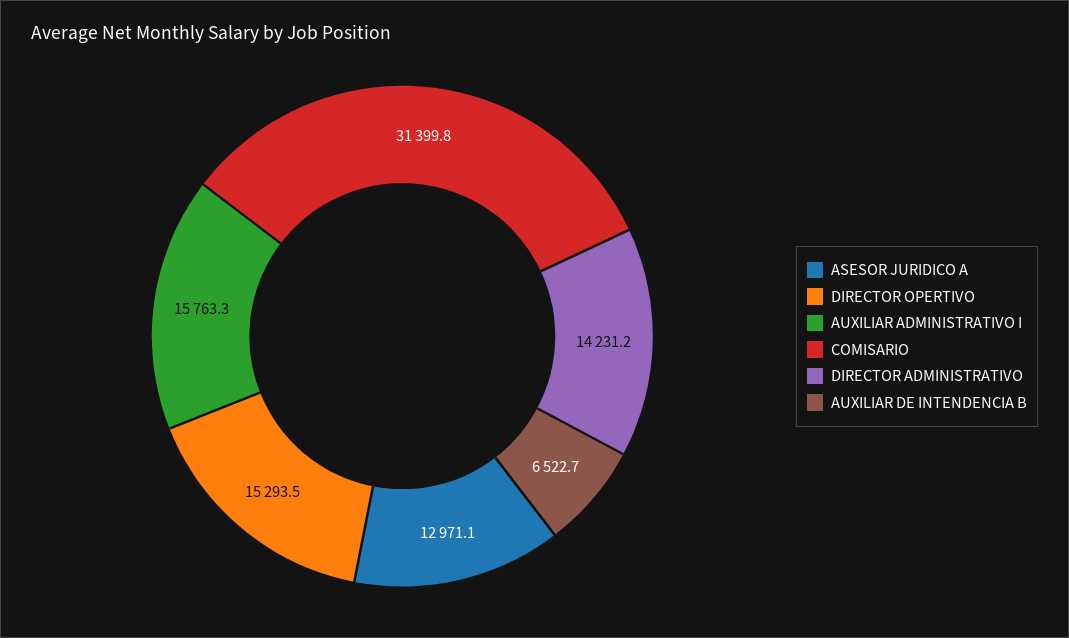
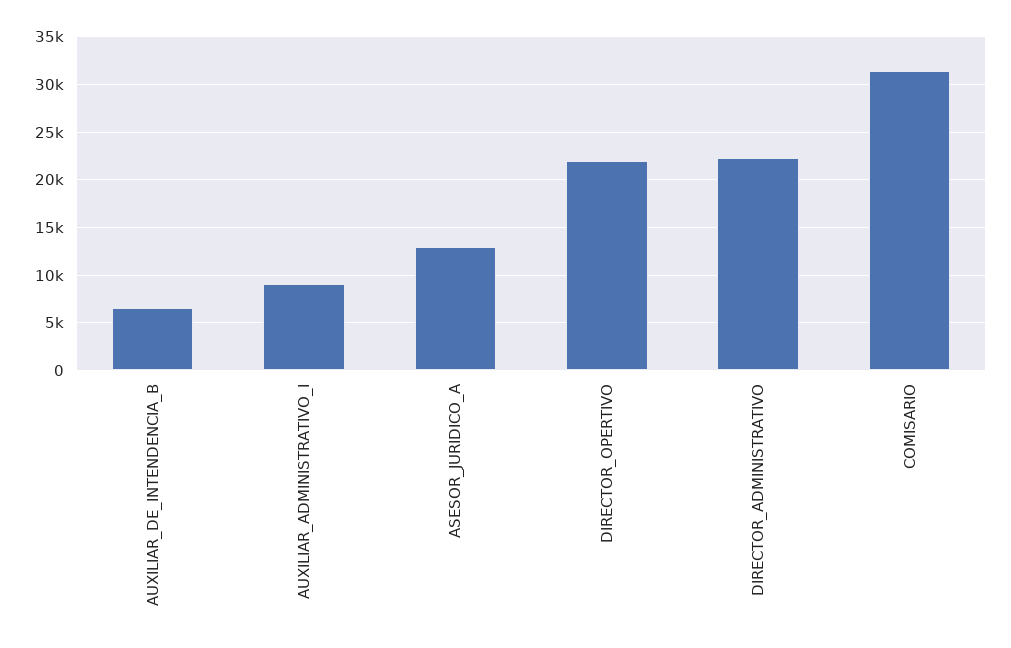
DIRECTOR OPERTIVO: 15293.5 -> 22000
AUXILIAR ADMINISTRATIVO I: 15763.3 -> 9000
DIRECTOR ADMINISTRATIVO: 14231.2 -> 22000

